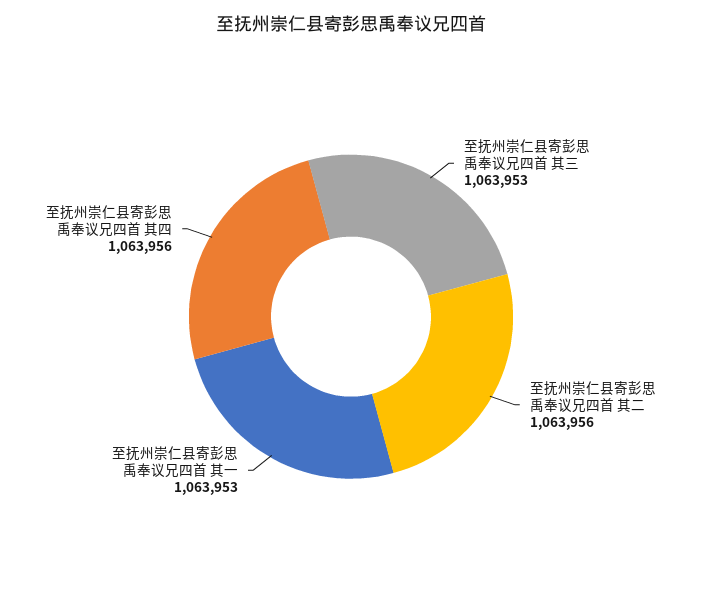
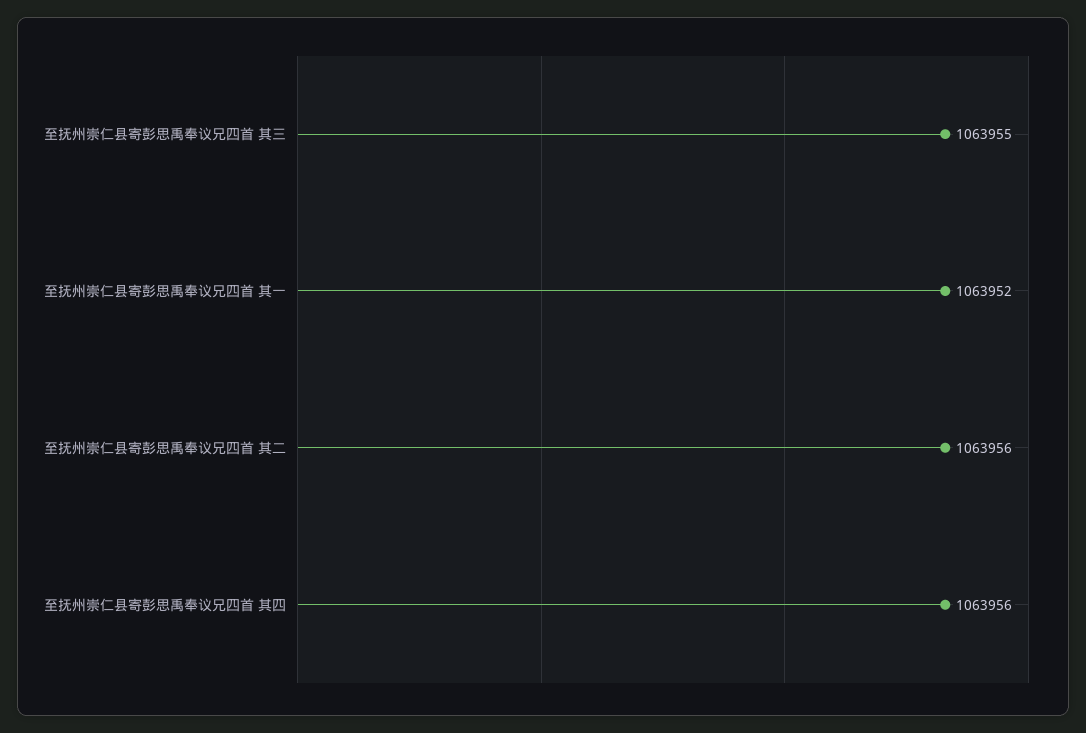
至抚州崇仁县寄彭思禹奉议兄四首 其三: 1063953 -> 1063955
至抚州崇仁县寄彭思禹奉议兄四首 其一: 1063953 -> 1063952

